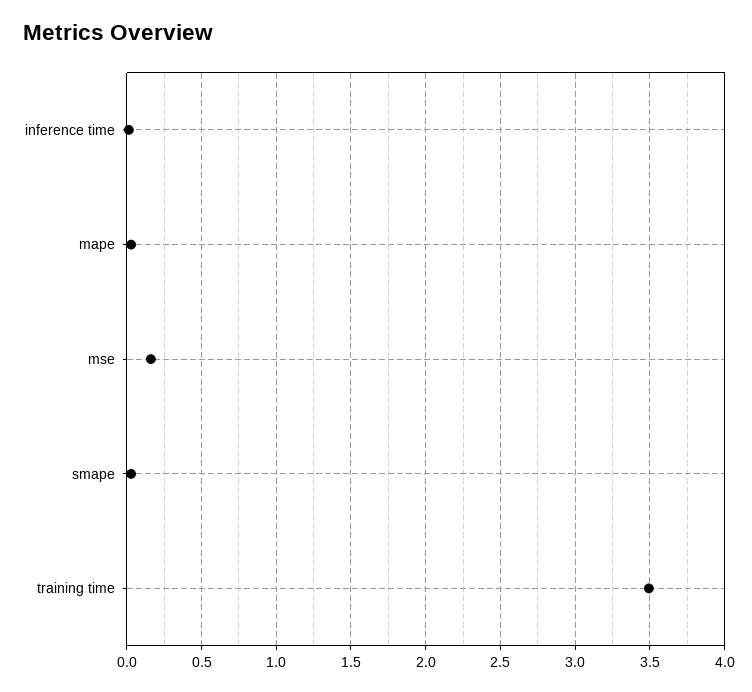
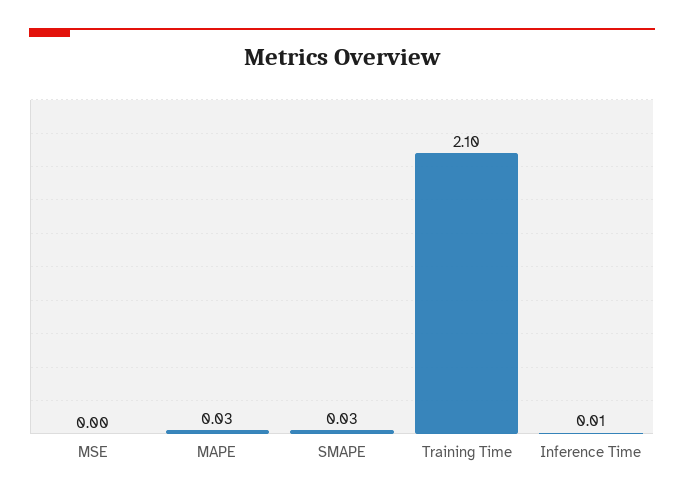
mse: 0.15 -> 0
training time: 3.5 -> 2.1

